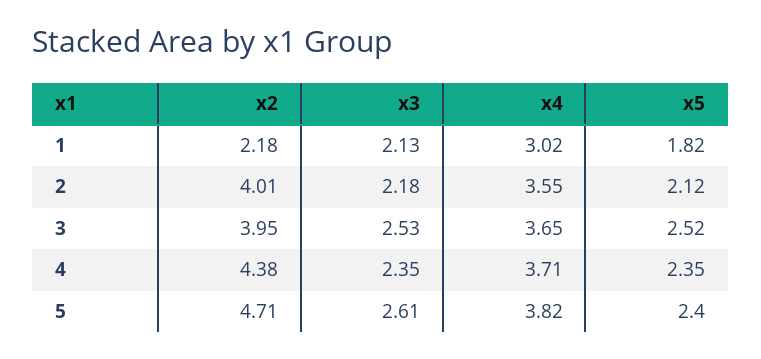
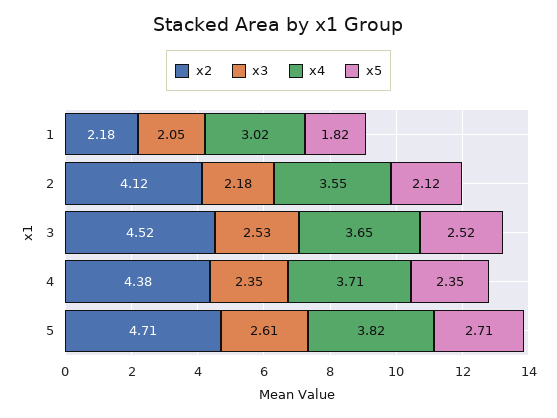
x3, 1: 2.13 -> 2.05
x2, 2: 4.01 -> 4.12
x2, 3: 3.95 -> 4.52
x5, 5: 2.4 -> 2.71

